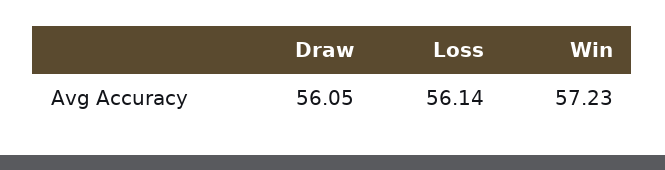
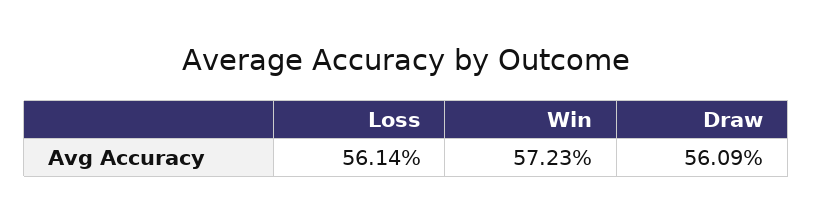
Draw: 56.05 -> 56.09

